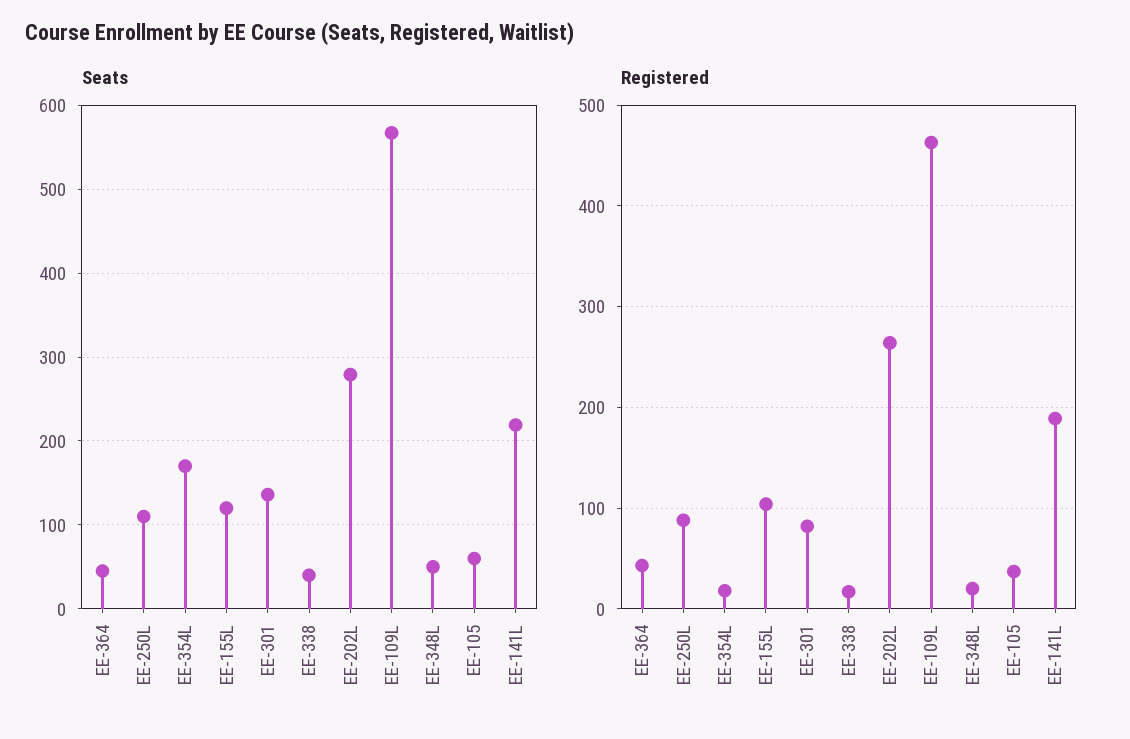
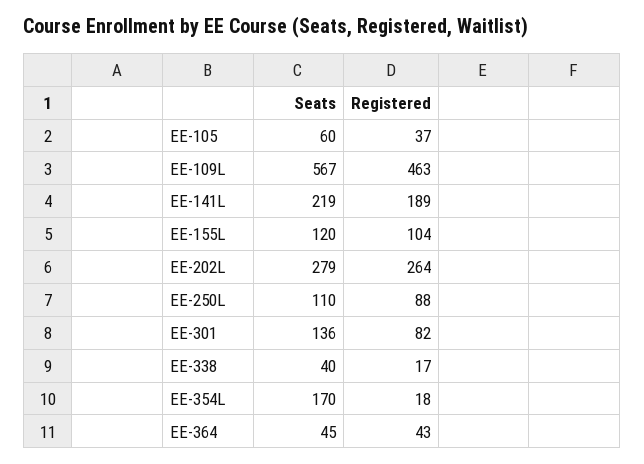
Seats, EE-348L: 50 -> none
Registered, EE-348L: 20 -> none

